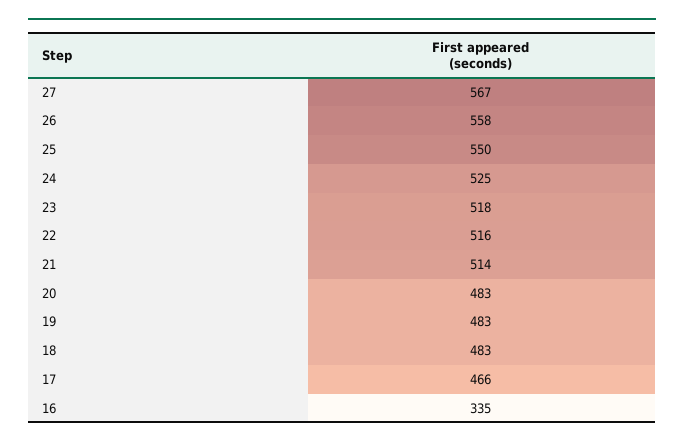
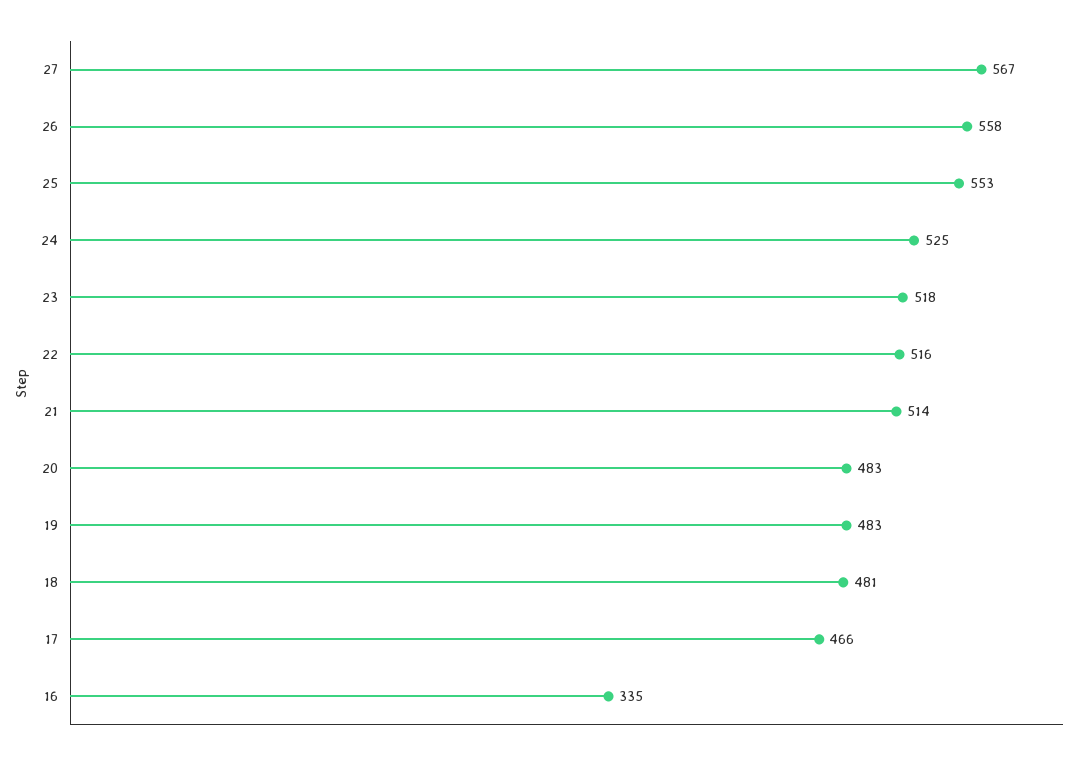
25: 550 -> 553
18: 483 -> 481

